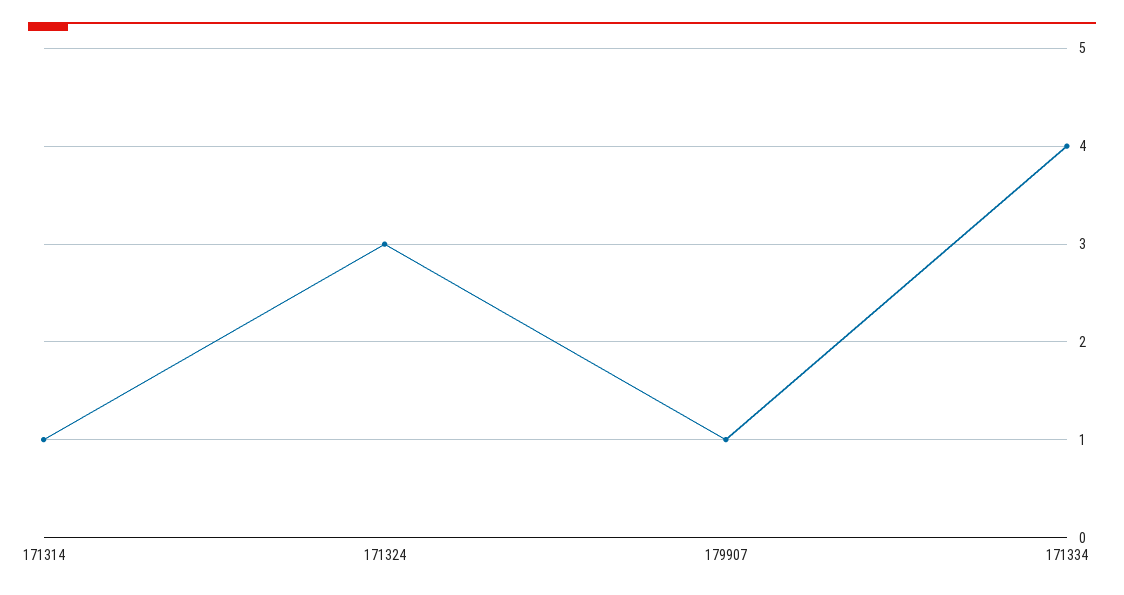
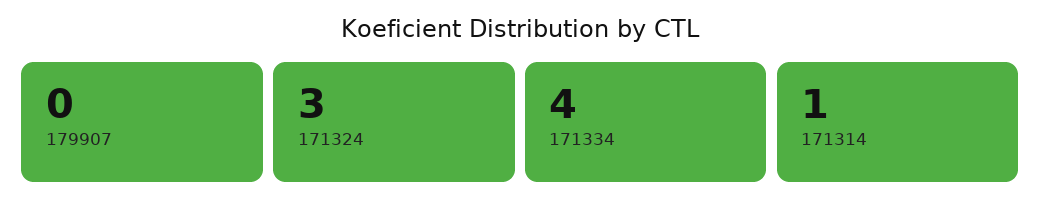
179907: 1 -> 0

